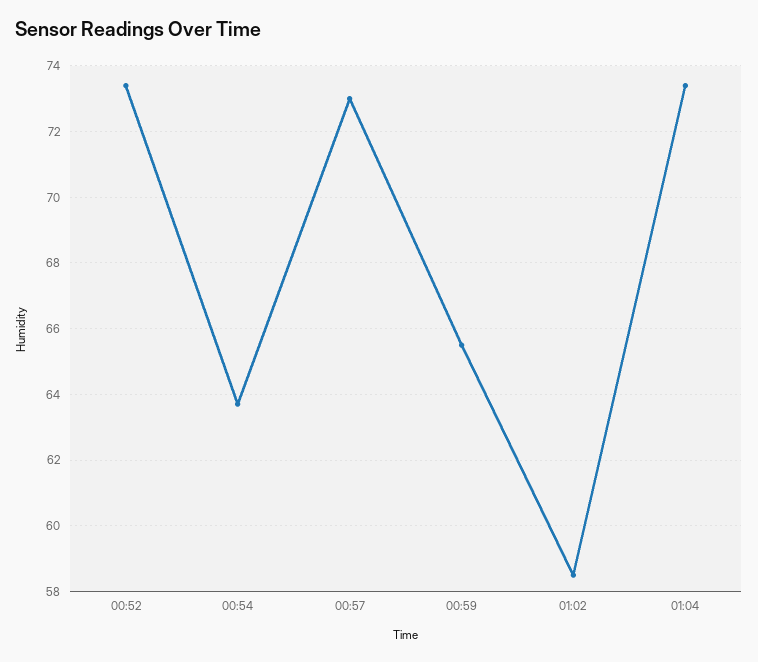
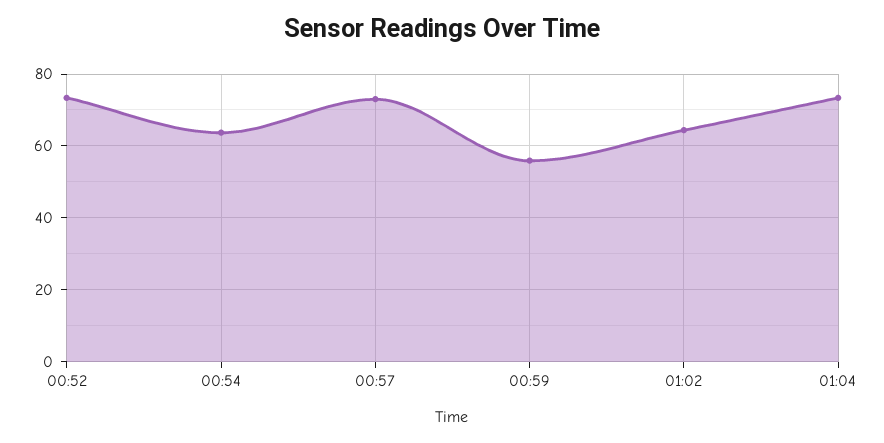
00:59: 65.5 -> 56
01:02: 58.5 -> 64

